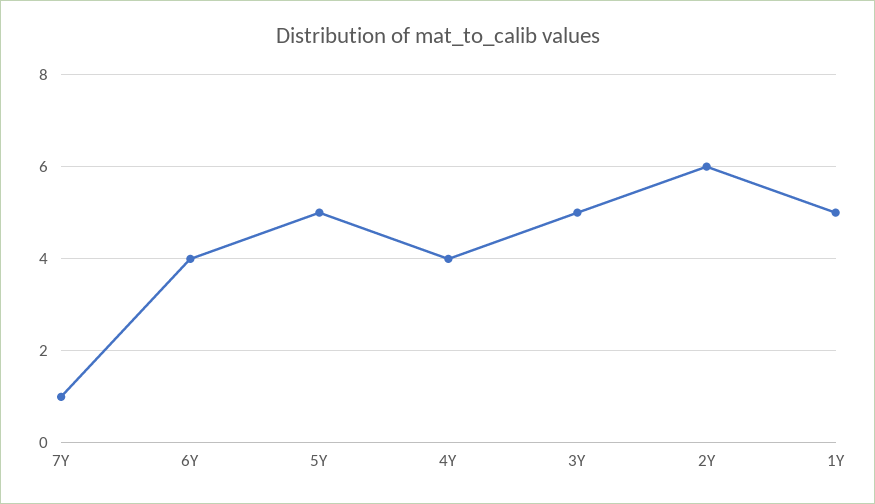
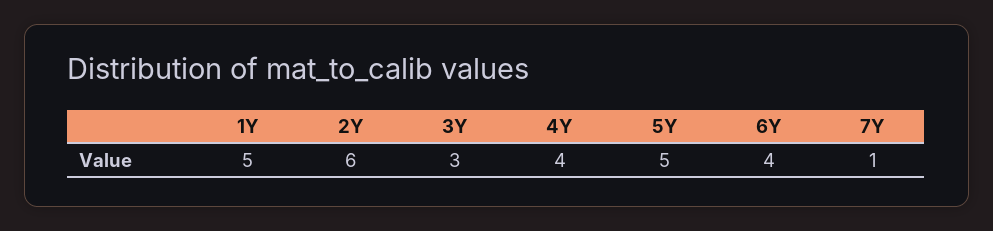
3Y: 5 -> 3

